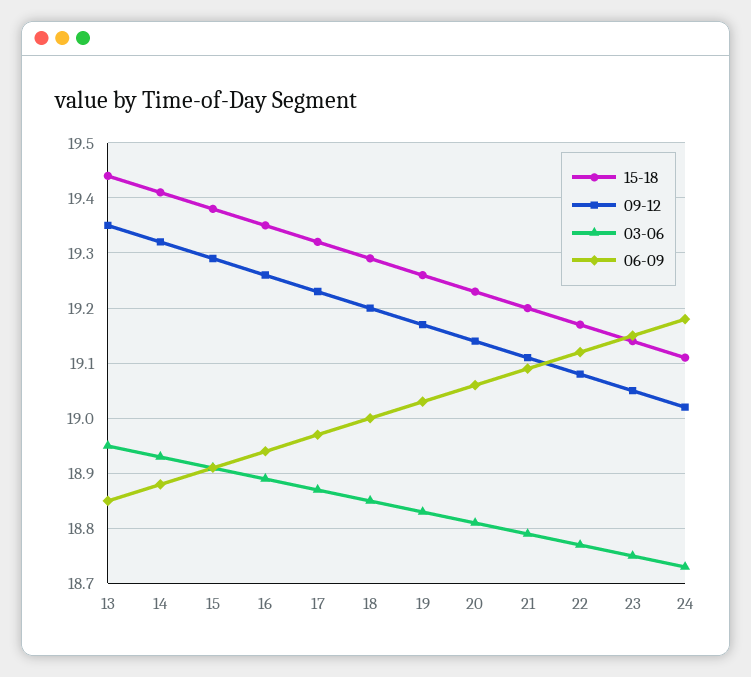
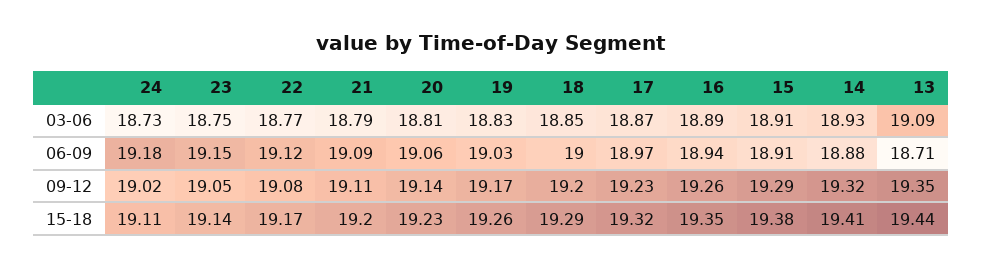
03-06, 13: 18.95 -> 19.09
06-09, 13: 18.85 -> 18.71

